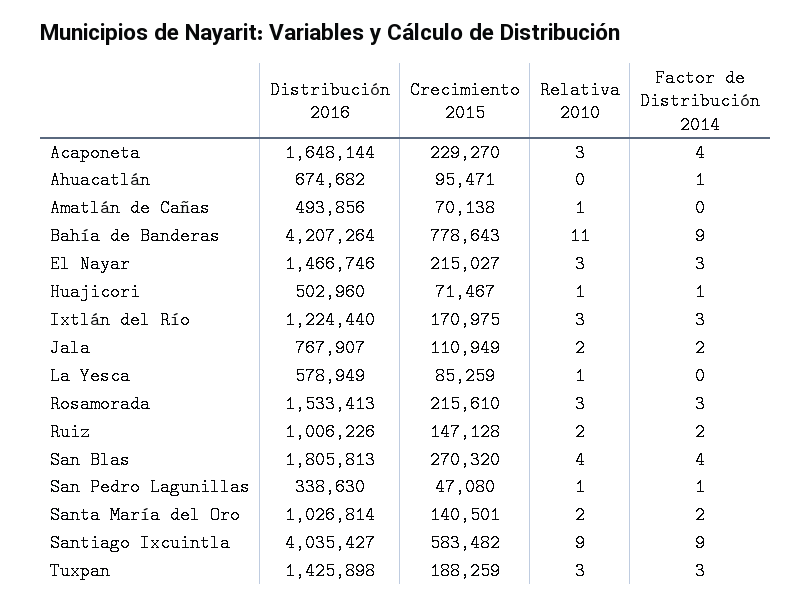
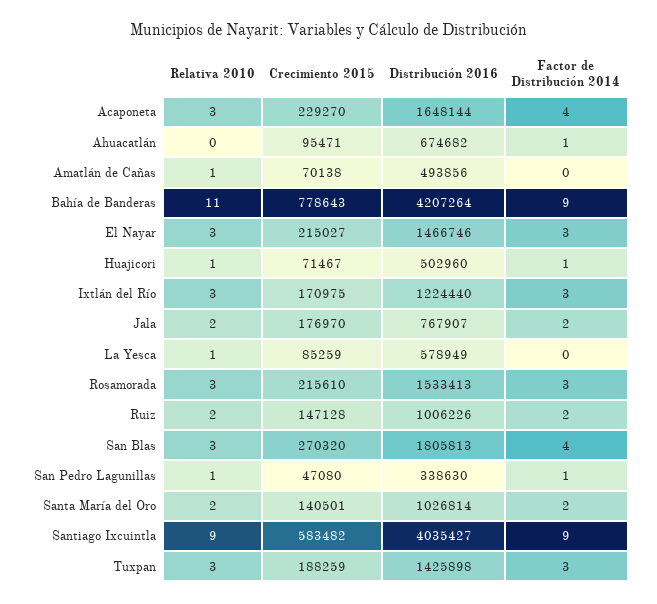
Crecimiento 2015, Jala: 110949 -> 176970
Relativa 2010, San Blas: 4 -> 3

